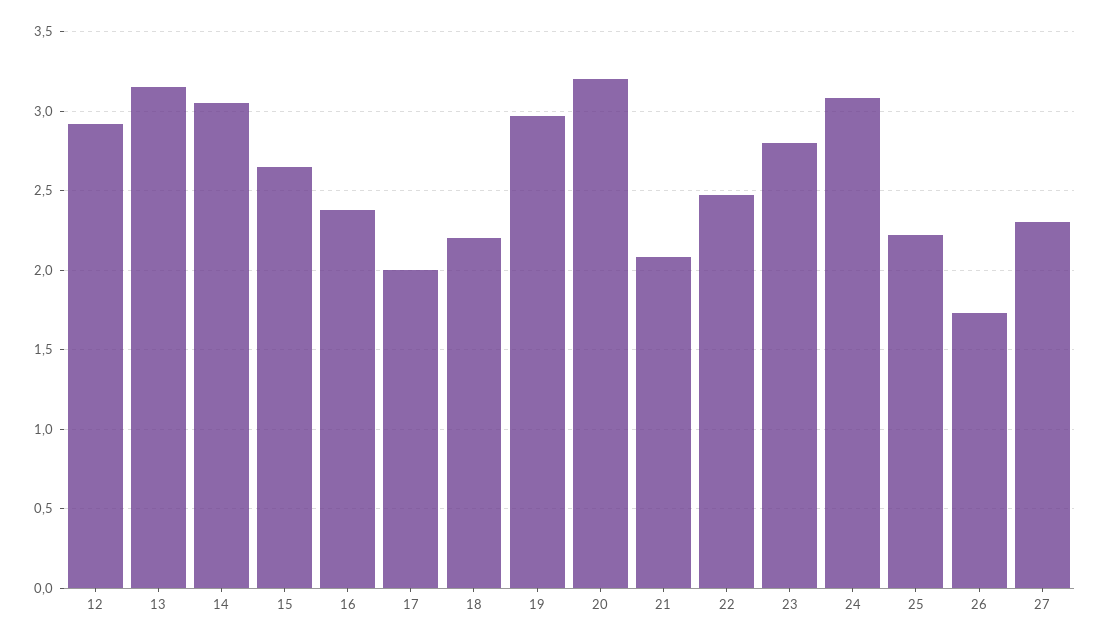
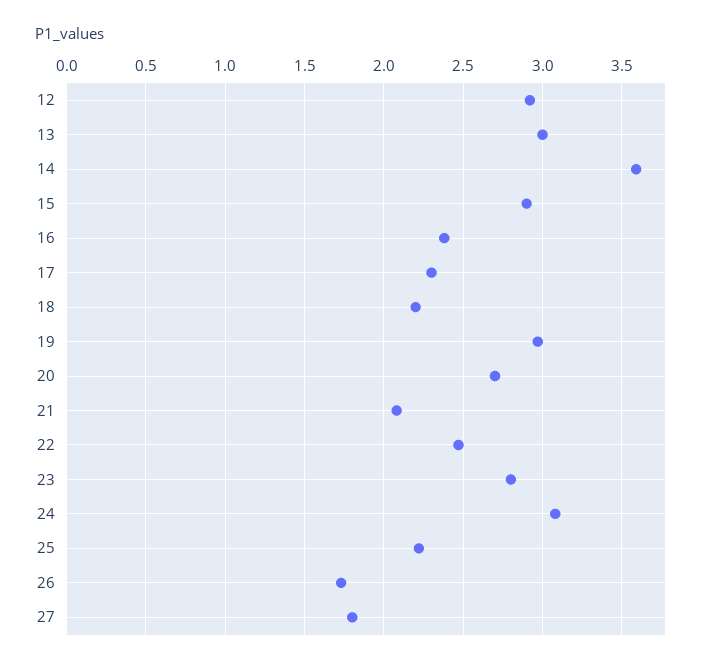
13: 3.15 -> 3
14: 3.05 -> 3.6
15: 2.65 -> 2.9
17: 2 -> 2.3
20: 3.2 -> 2.7
27: 2.3 -> 1.8

